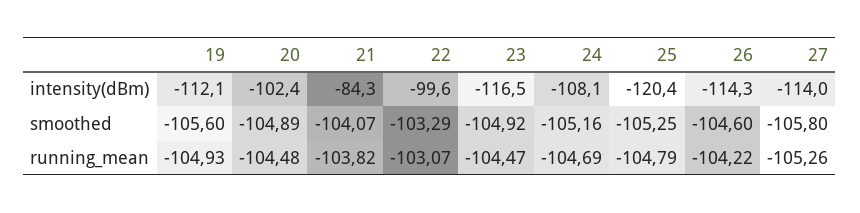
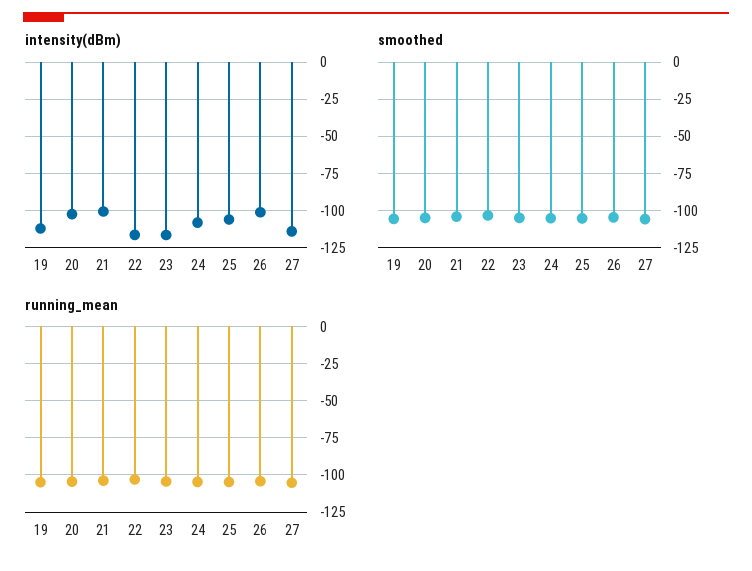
intensity(dBm), 21: -84.3 -> -100
intensity(dBm), 22: -99.6 -> -115
intensity(dBm), 25: -120.4 -> -105
intensity(dBm), 26: -114.3 -> -100

